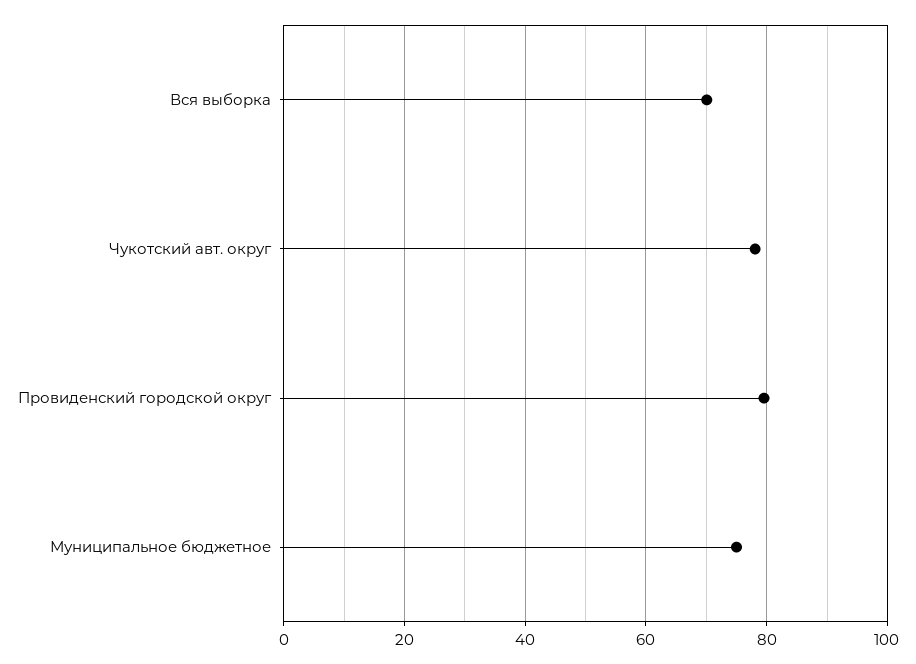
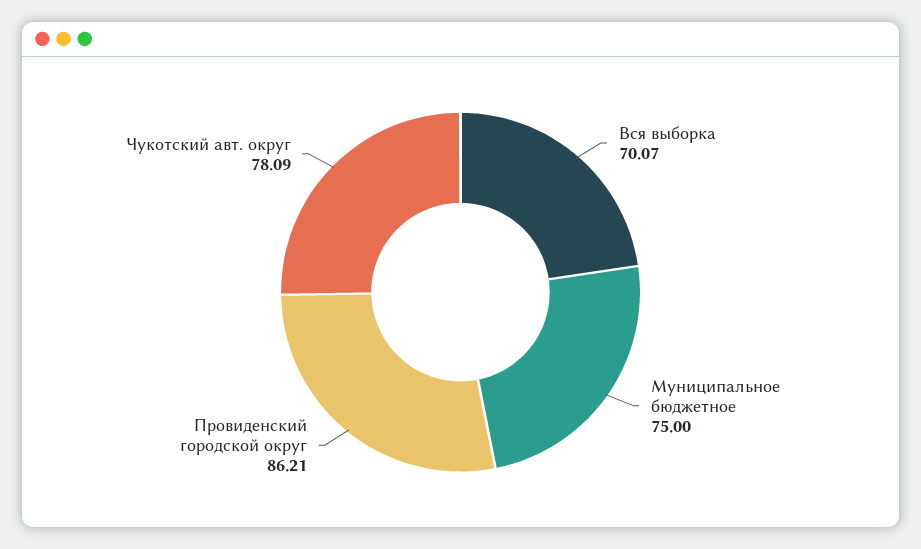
Провиденский городской округ: 80 -> 86.21

